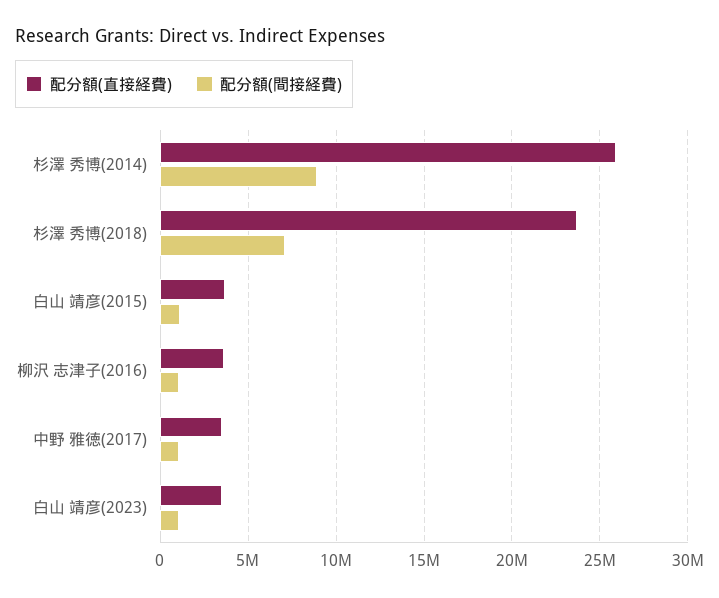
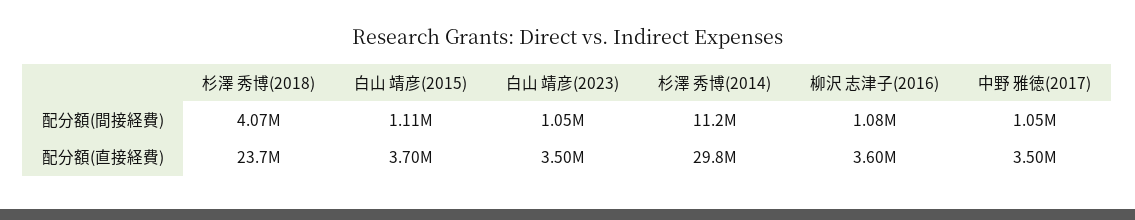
配分額(直接経費), 杉澤 秀博(2014): 26000000 -> 29800000
配分額(間接経費), 杉澤 秀博(2014): 9000000 -> 11200000
配分額(間接経費), 杉澤 秀博(2018): 7000000 -> 4070000

